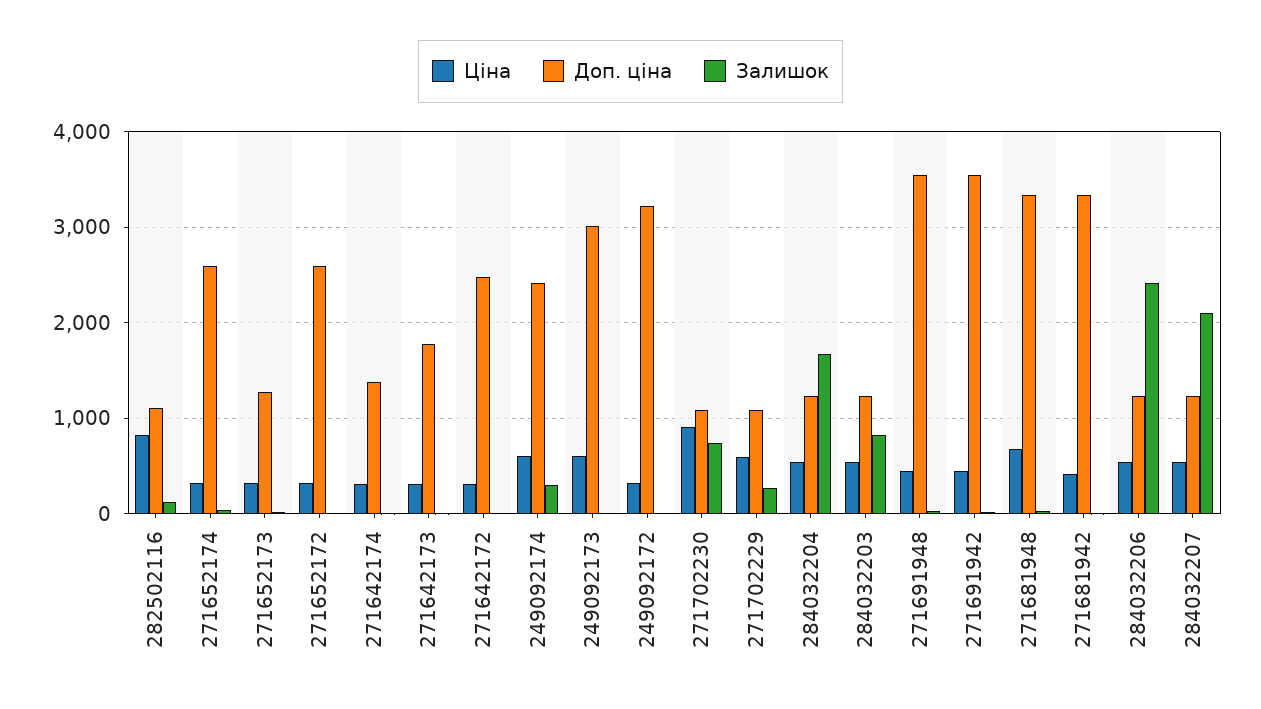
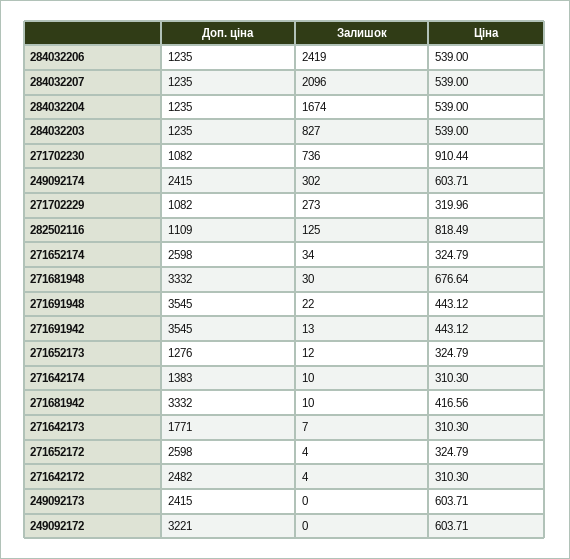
Доп. ціна, 249092173: 3000 -> 2415
Ціна, 249092172: 300 -> 603.71
Ціна, 271702229: 600 -> 319.96

